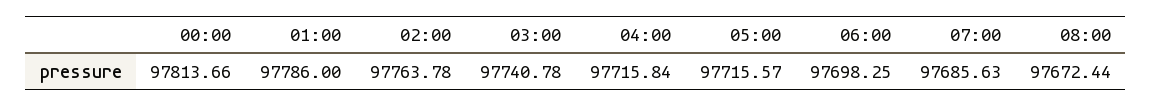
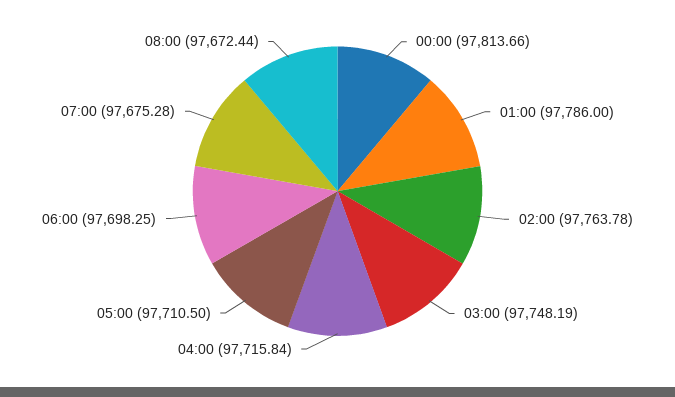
03:00: 97740.78 -> 97748.19
05:00: 97715.57 -> 97710.5
07:00: 97685.63 -> 97675.28

